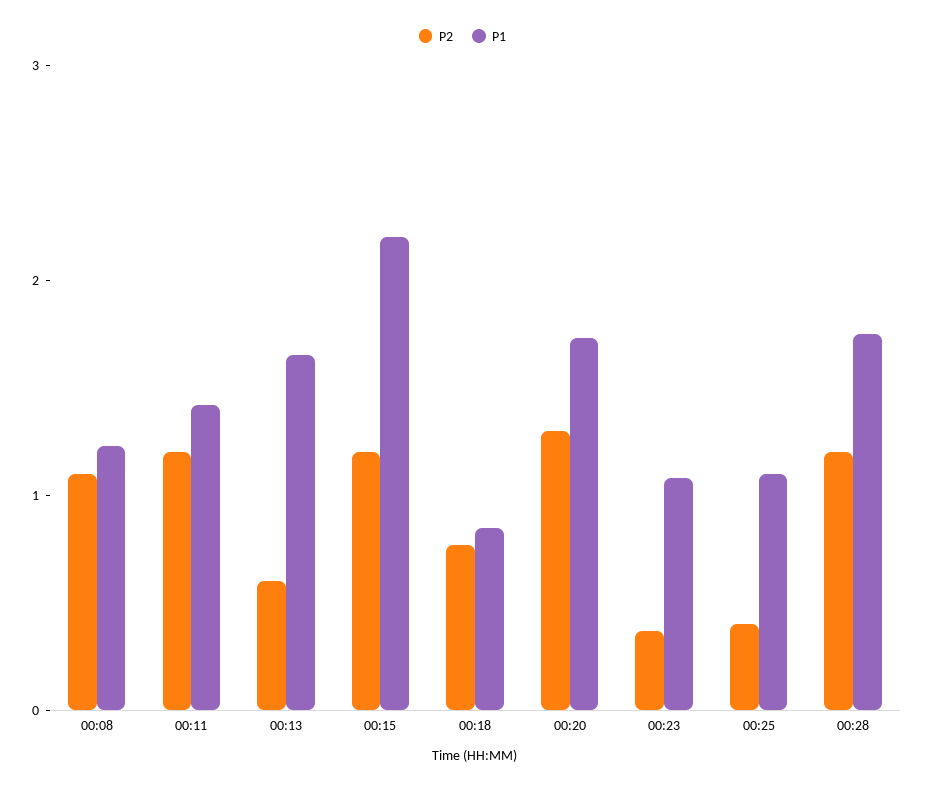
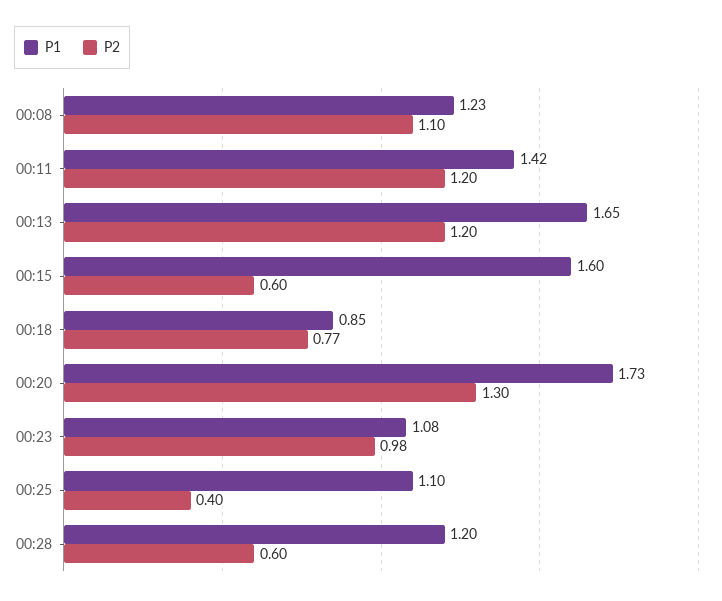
P2, 00:13: 0.6 -> 1.2
P2, 00:15: 1.2 -> 0.6
P1, 00:15: 2.2 -> 1.6
P2, 00:23: 0.4 -> 0.98
P2, 00:28: 1.2 -> 0.6
P1, 00:28: 1.8 -> 1.2

